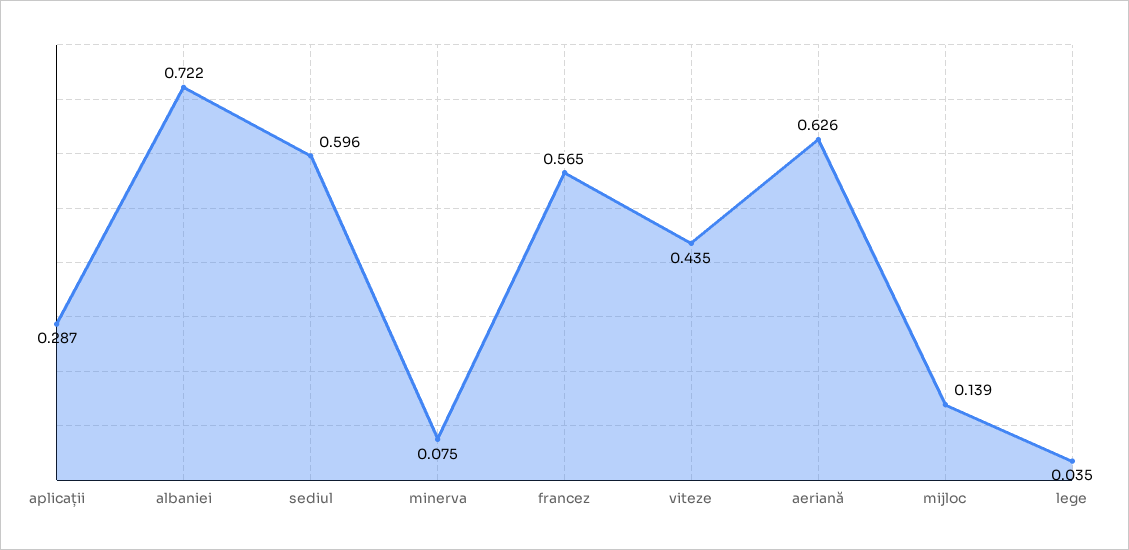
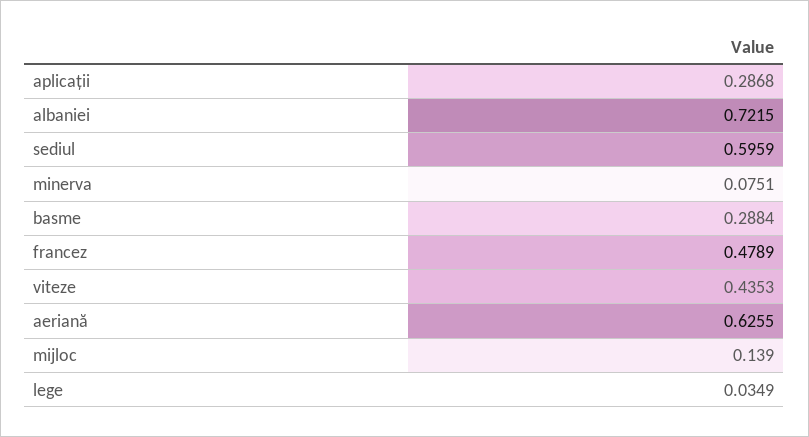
francez: 0.565 -> 0.4789
basme: none -> 0.2884

